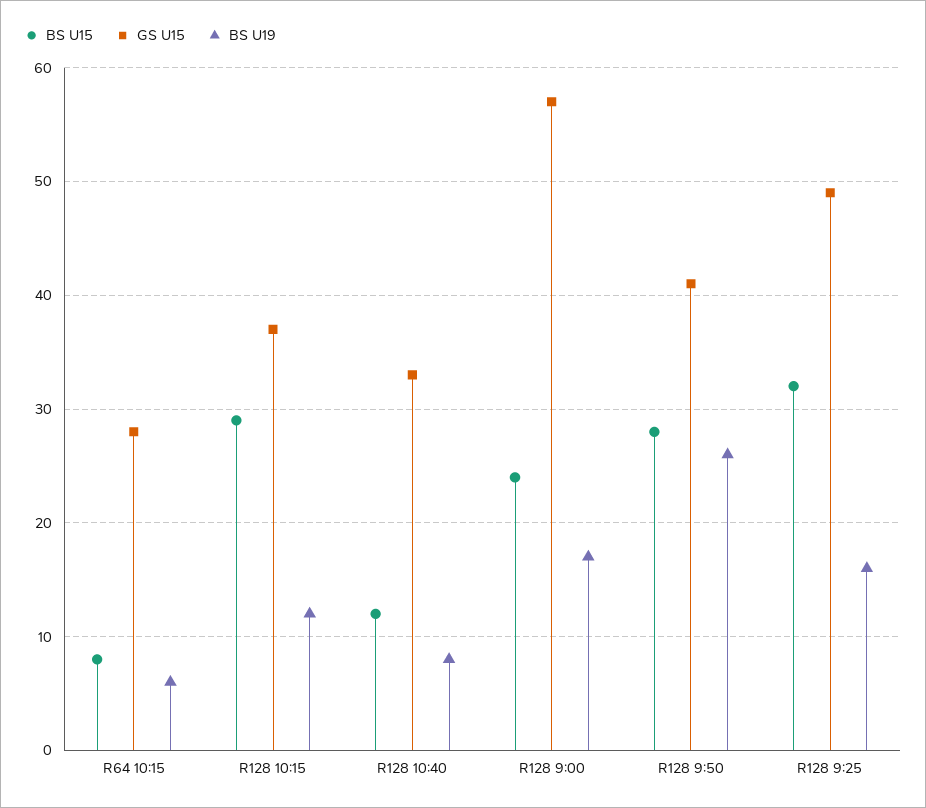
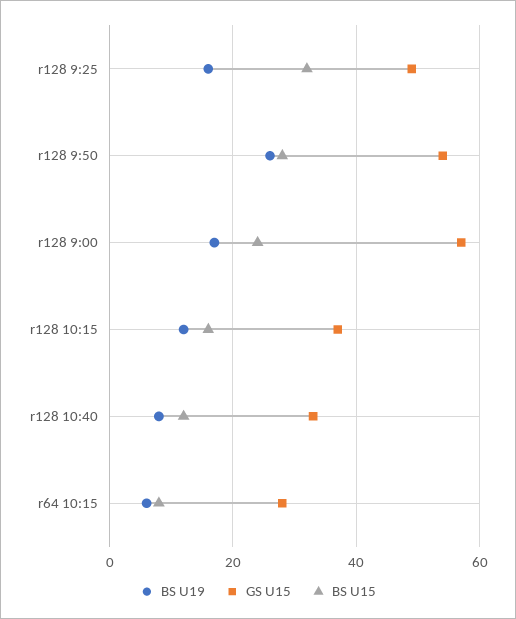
BS U15, R128 10:15: 29 -> 15
GS U15, R128 9:50: 41 -> 55

